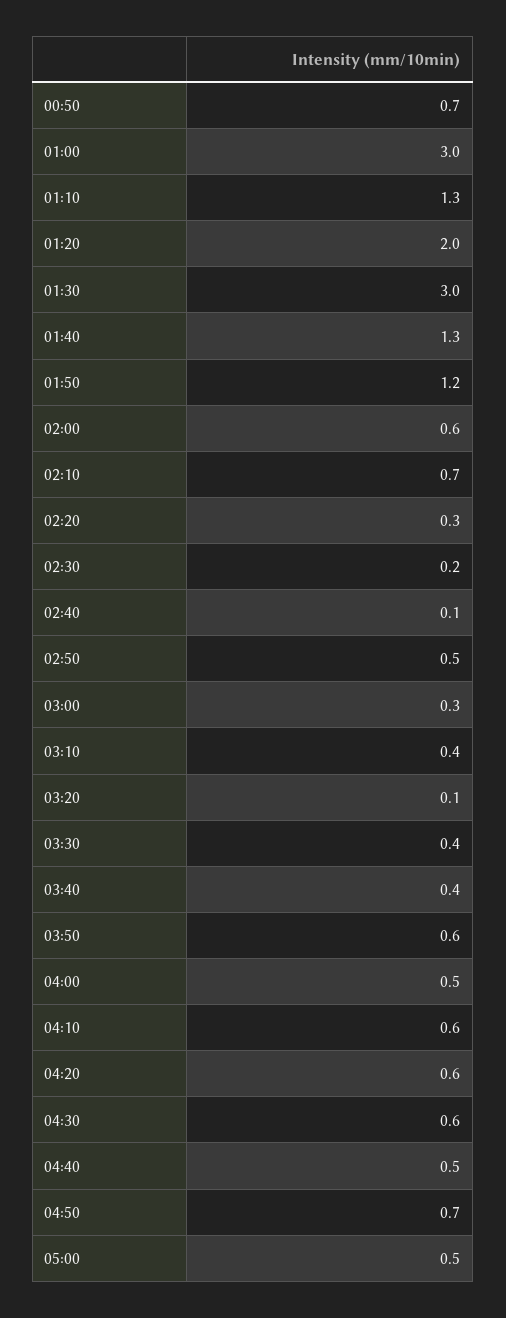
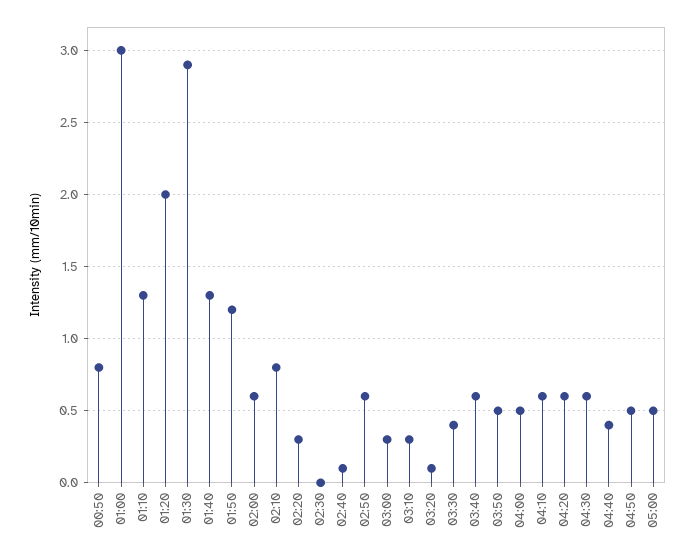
00:50: 0.7 -> 0.8
01:30: 3 -> 2.9
02:10: 0.7 -> 0.8
02:30: 0.2 -> 0
02:50: 0.5 -> 0.6
03:10: 0.4 -> 0.3
03:40: 0.4 -> 0.6
03:50: 0.6 -> 0.5
04:40: 0.5 -> 0.4
04:50: 0.7 -> 0.5

